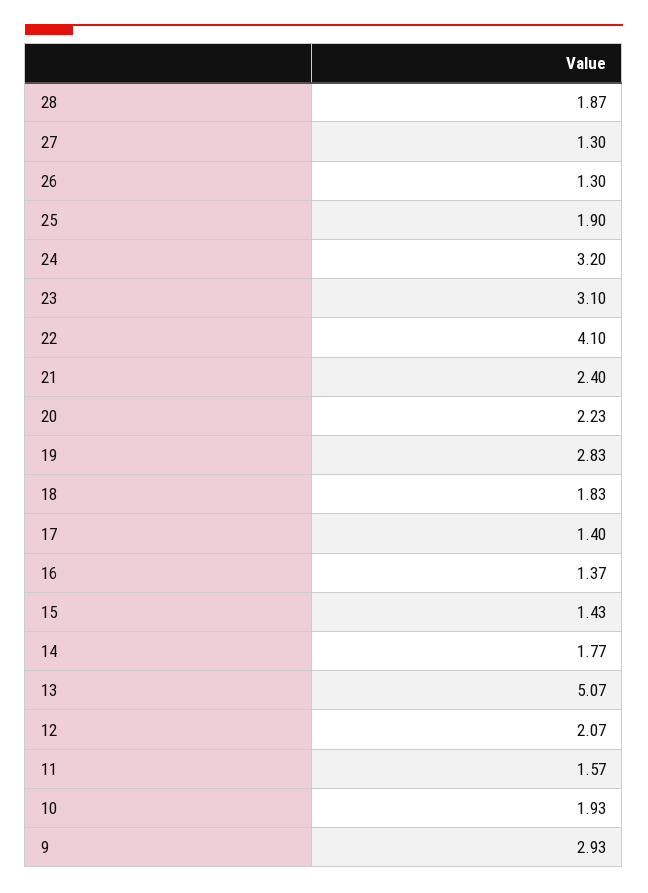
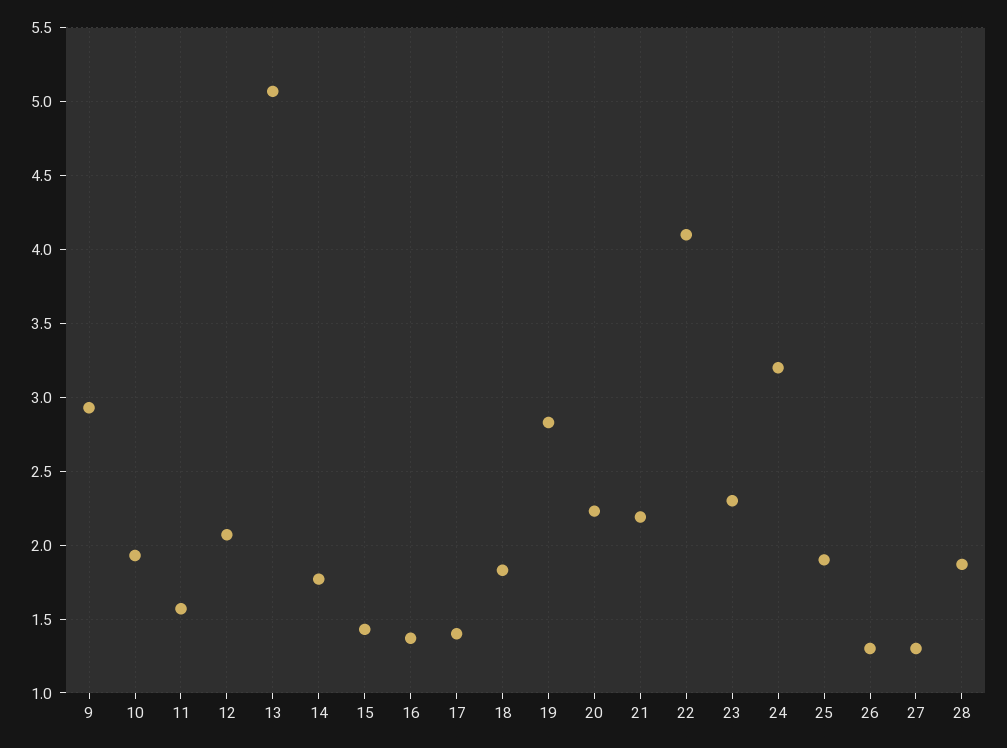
23: 3.1 -> 2.3
21: 2.4 -> 2.2

